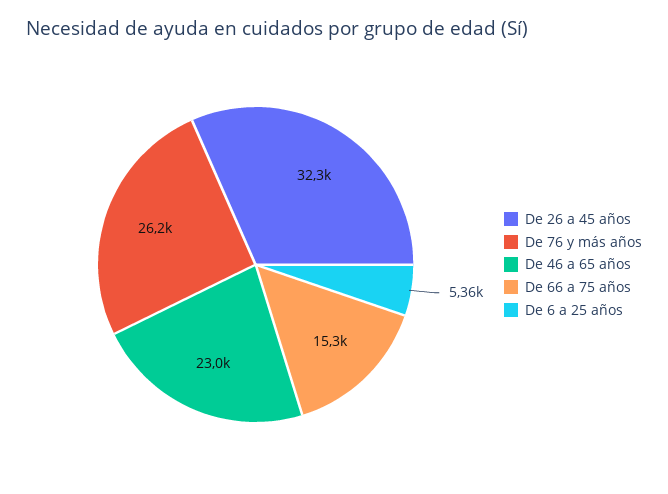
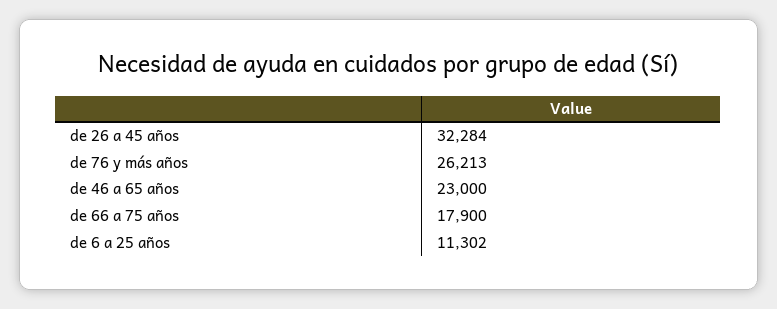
De 66 a 75 años: 15300 -> 17900
De 6 a 25 años: 5360 -> 11302

